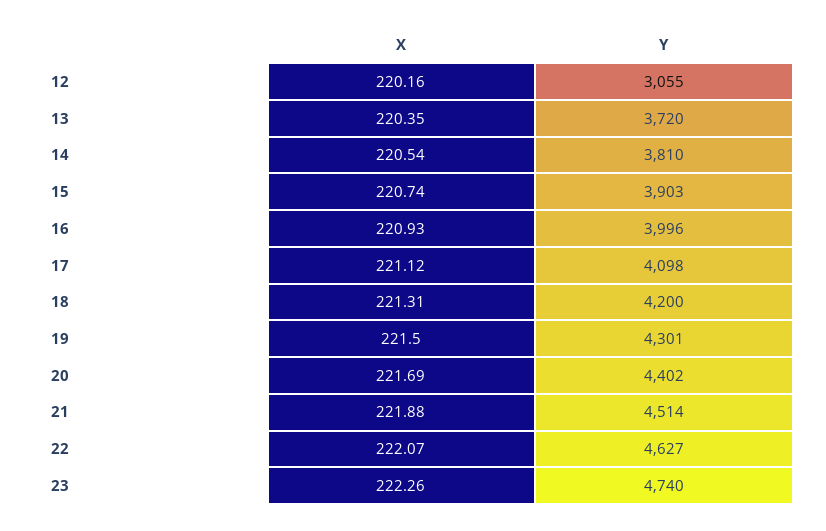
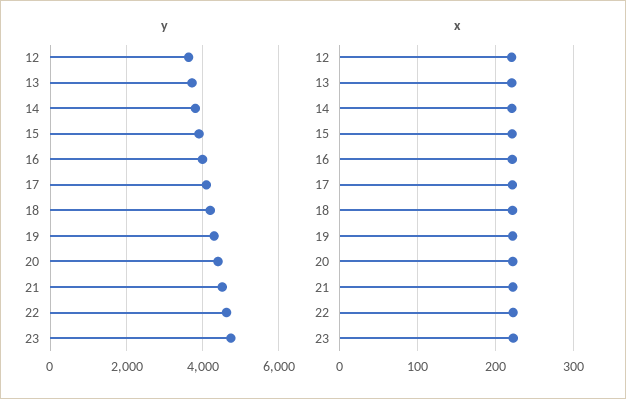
Y, 12: 3055 -> 3600

